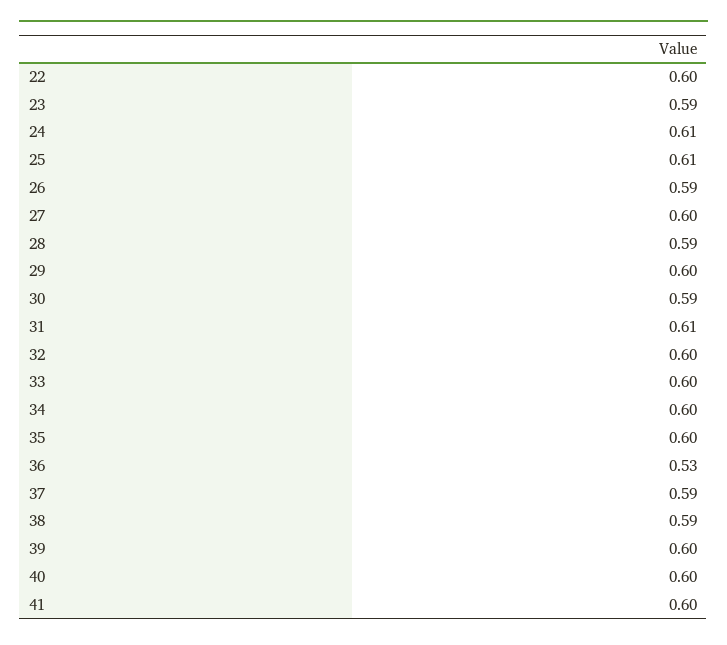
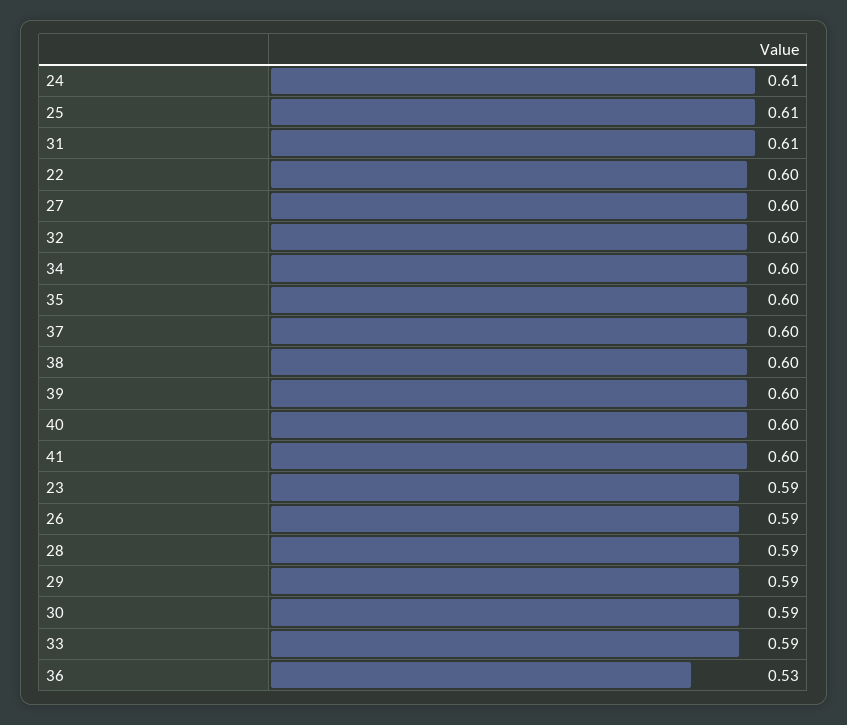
29: 0.6 -> 0.59
33: 0.6 -> 0.59
37: 0.59 -> 0.6
38: 0.59 -> 0.6

